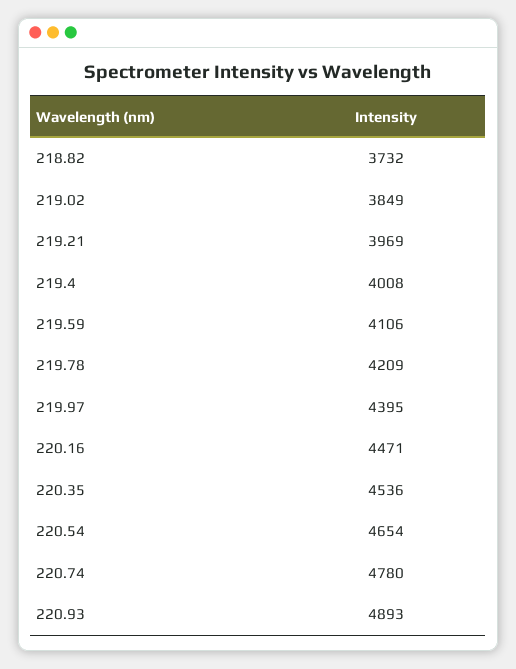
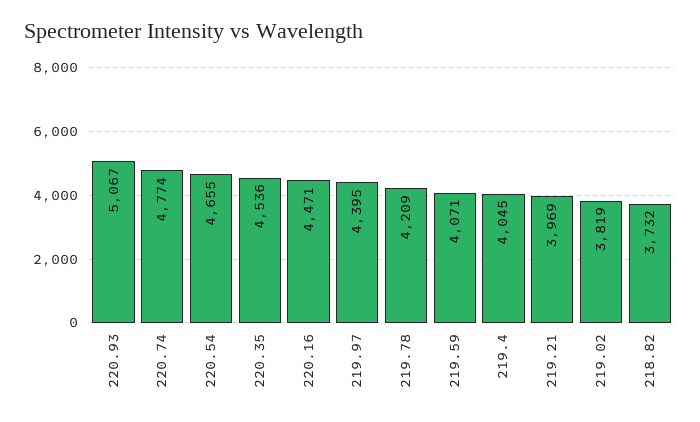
219.02: 3849 -> 3819
219.4: 4008 -> 4045
219.59: 4106 -> 4071
220.54: 4654 -> 4655
220.74: 4780 -> 4774
220.93: 4893 -> 5067

